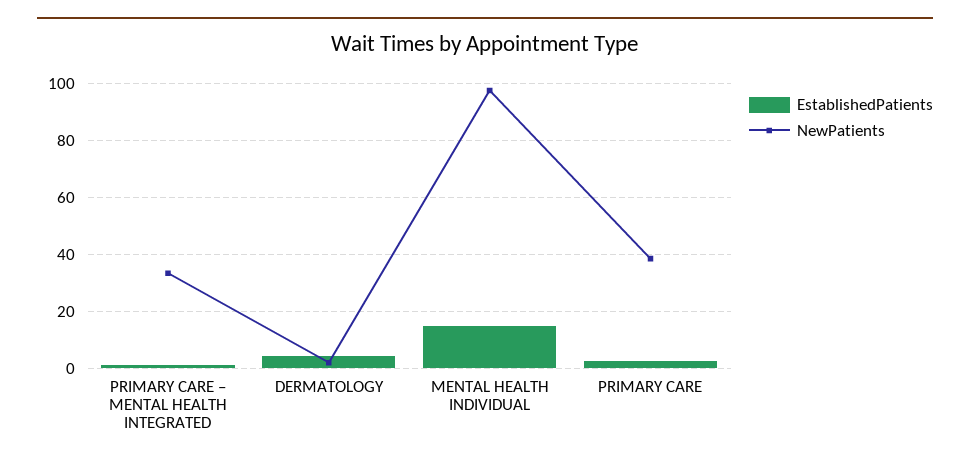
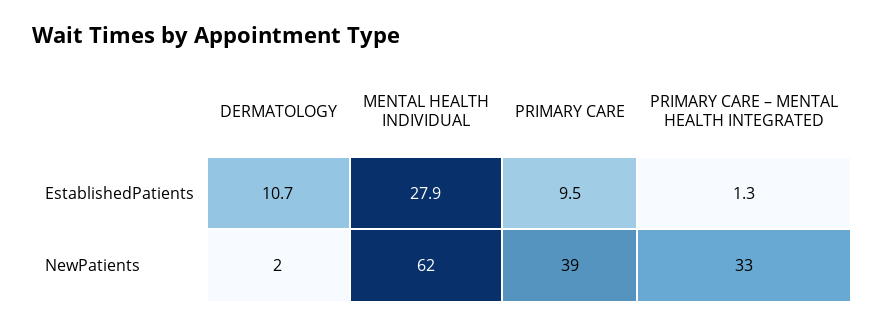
EstablishedPatients, DERMATOLOGY: 5 -> 10.7
EstablishedPatients, MENTAL HEALTH INDIVIDUAL: 15 -> 27.9
NewPatients, MENTAL HEALTH INDIVIDUAL: 97.5 -> 62
EstablishedPatients, PRIMARY CARE: 2.5 -> 9.5

